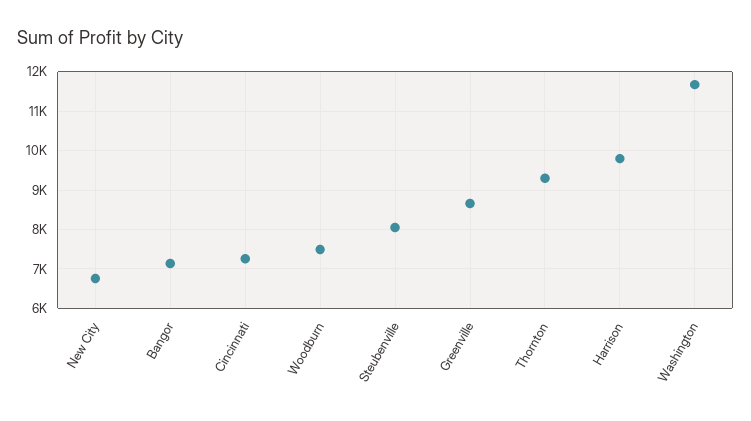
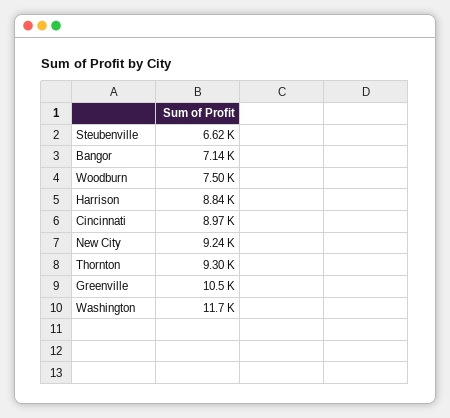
New City: 6800 -> 9240
Cincinnati: 7200 -> 8970
Steubenville: 8000 -> 6620
Greenville: 8600 -> 10500
Harrison: 9800 -> 8840

